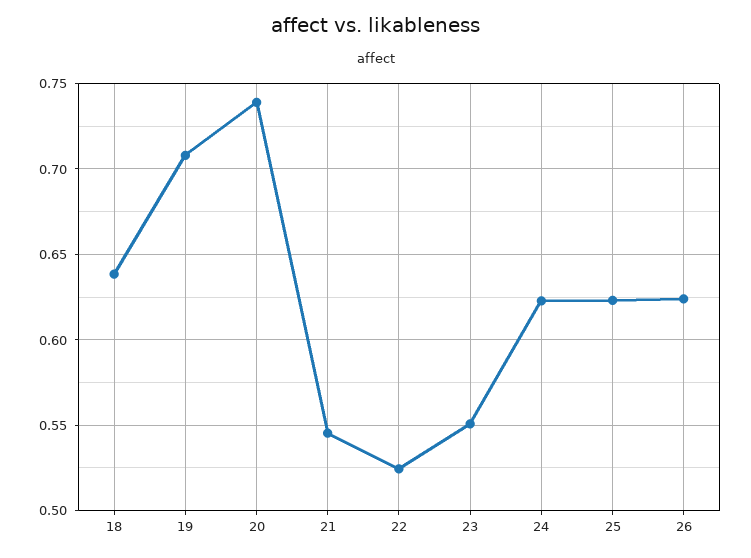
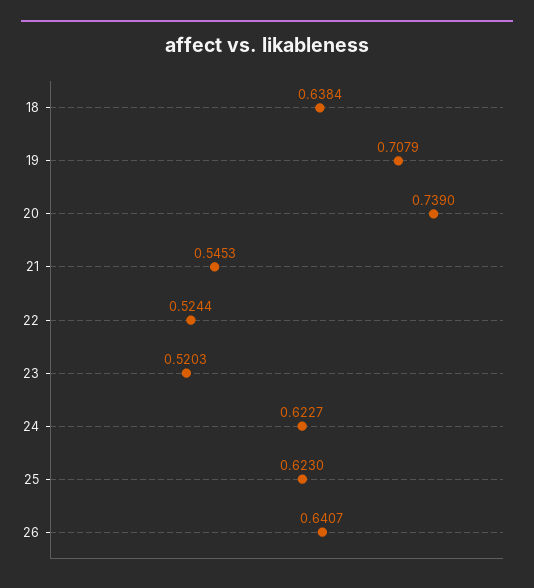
23: 0.55 -> 0.5203
26: 0.625 -> 0.6407

